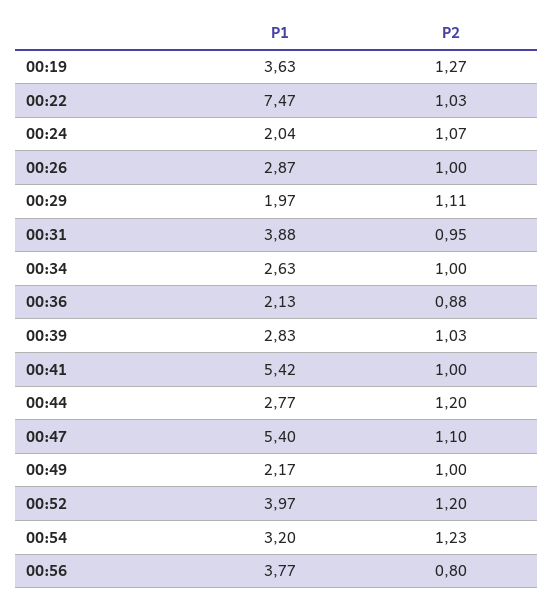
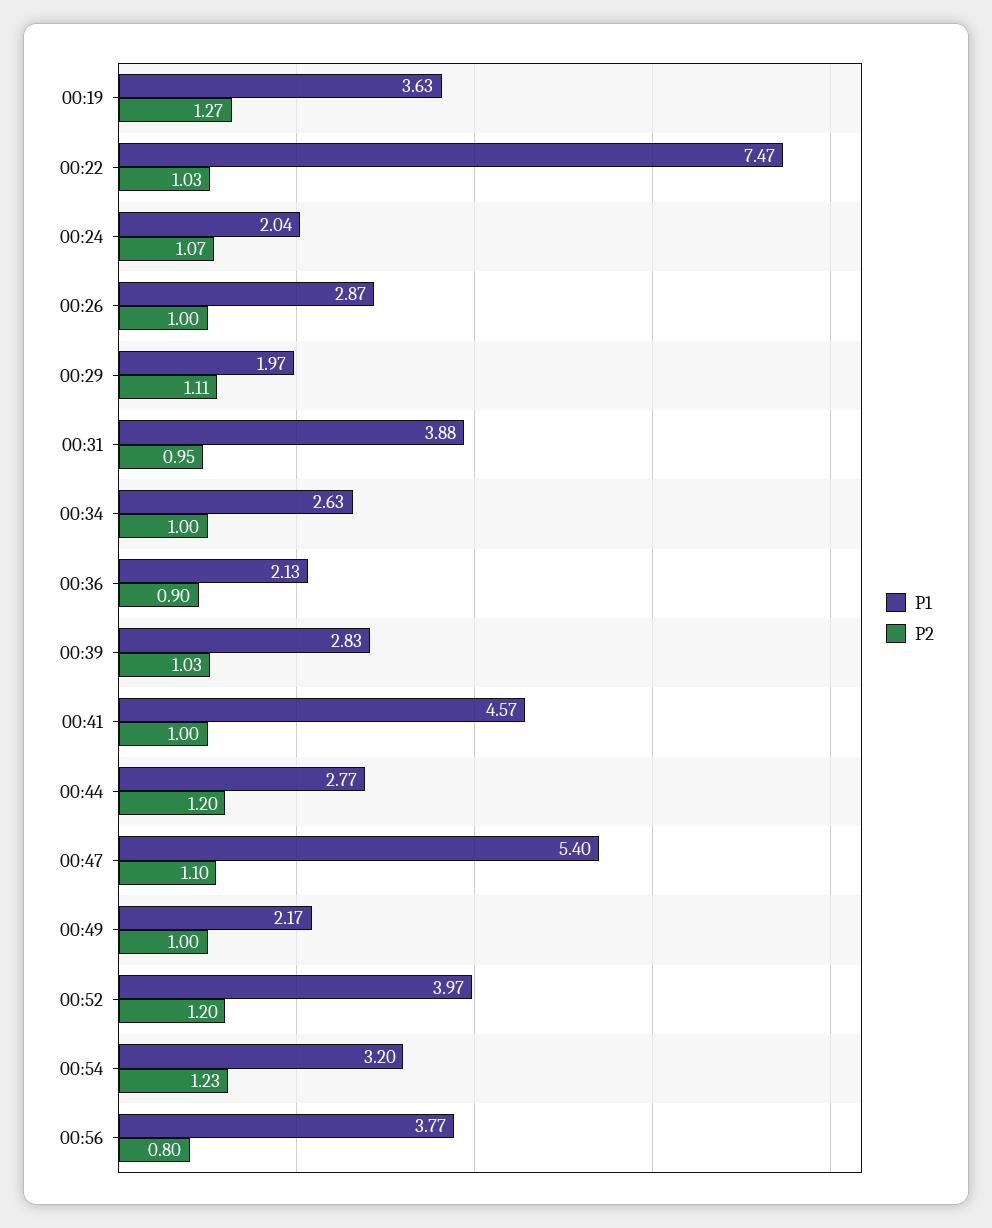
P2, 00:36: 0.88 -> 0.9
P1, 00:41: 5.42 -> 4.57

